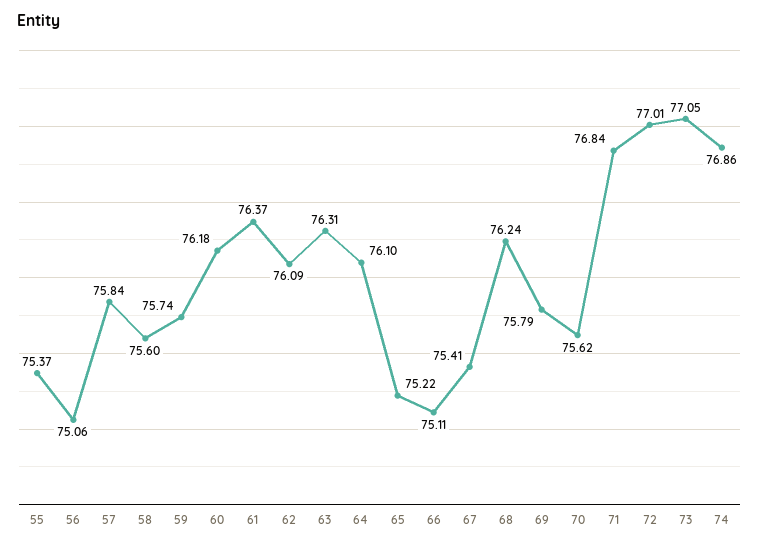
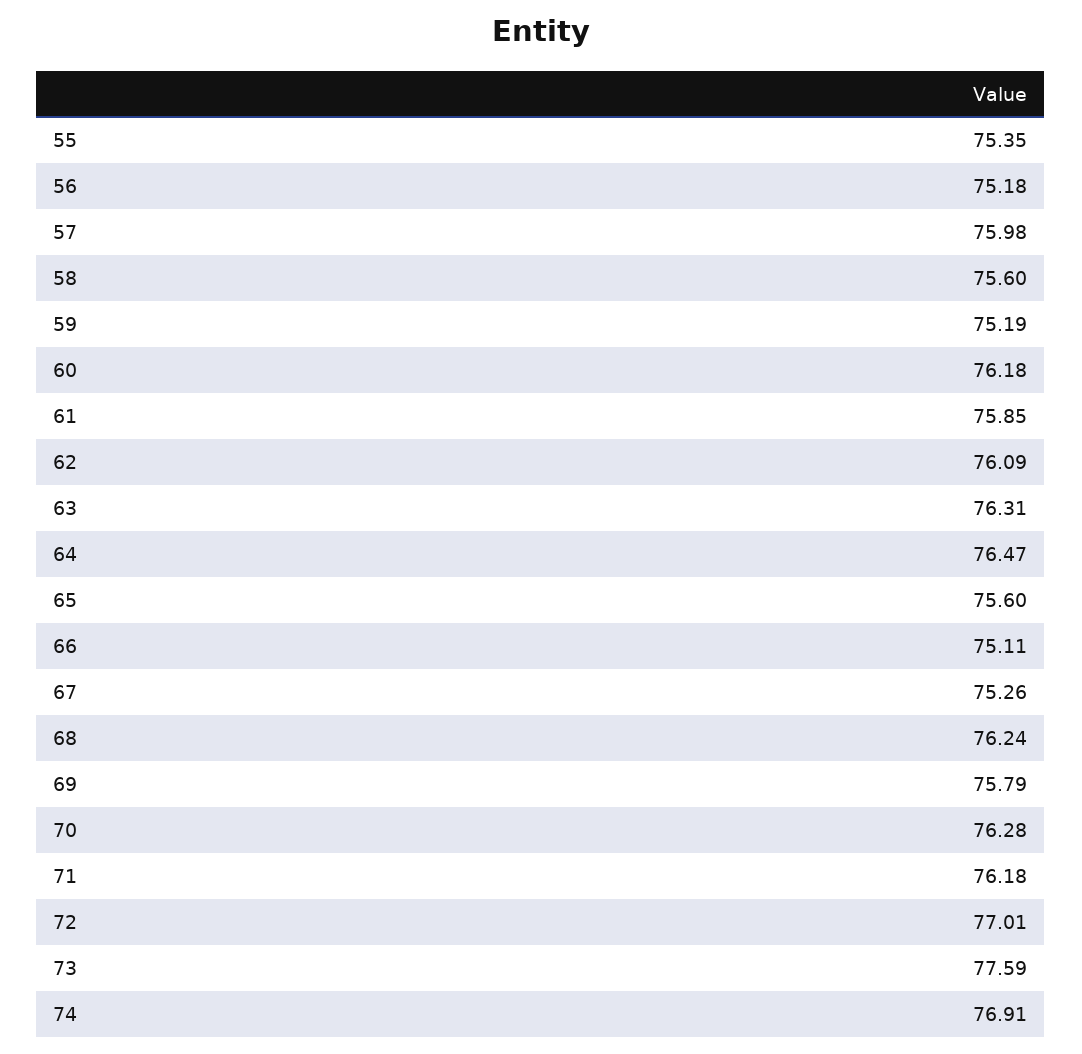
55: 75.37 -> 75.35
56: 75.06 -> 75.18
57: 75.84 -> 75.98
59: 75.74 -> 75.19
61: 76.37 -> 75.85
64: 76.1 -> 76.47
65: 75.22 -> 75.6
67: 75.41 -> 75.26
70: 75.62 -> 76.28
71: 76.84 -> 76.18
73: 77.05 -> 77.59
74: 76.86 -> 76.91

